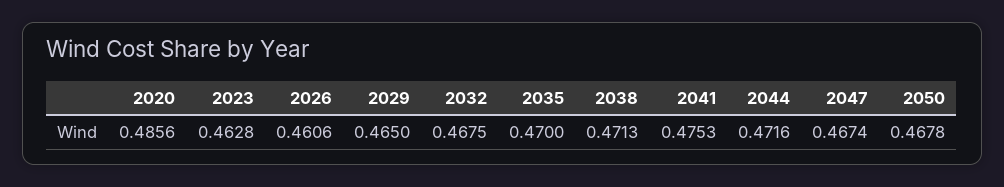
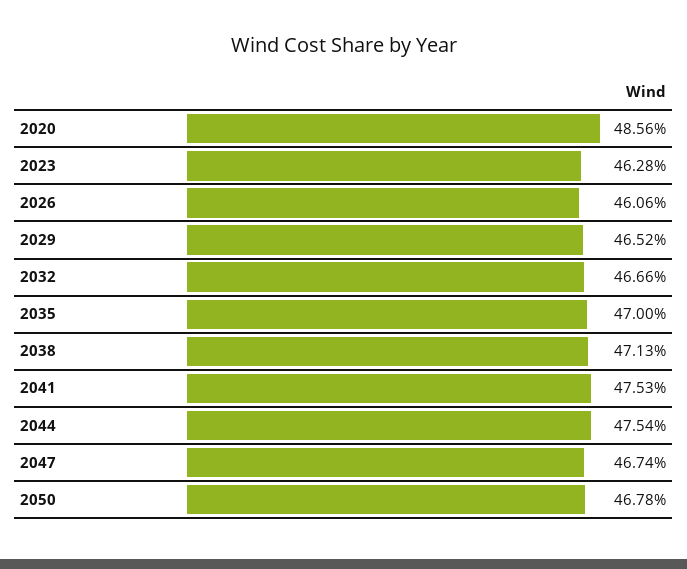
2029: 0.465 -> 0.4652
2032: 0.4675 -> 0.4666
2044: 0.4716 -> 0.4754

